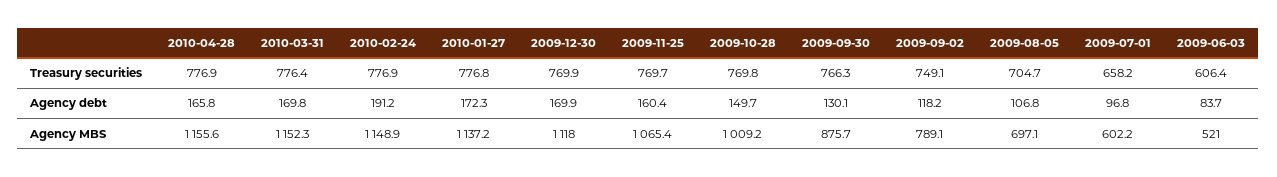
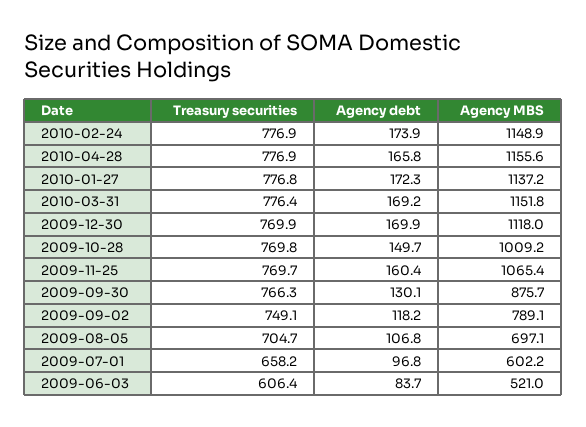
2010-03-31, Agency debt: 169.8 -> 169.2
2010-02-24, Agency debt: 191.2 -> 173.9
2010-03-31, Agency MBS: 1152.3 -> 1151.8

